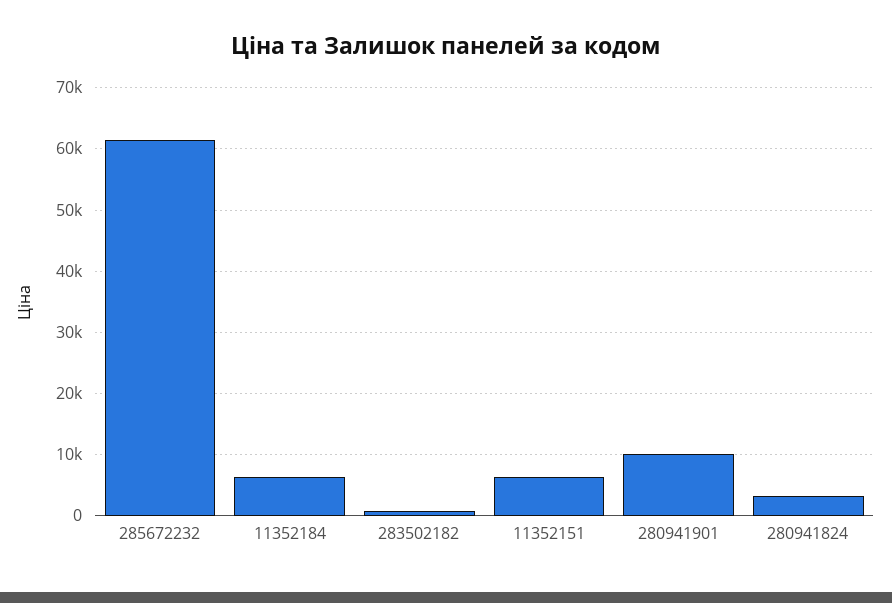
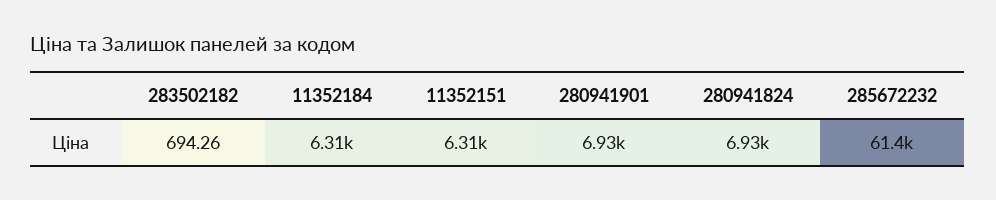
280941901: 10000 -> 6930
280941824: 3000 -> 6930

